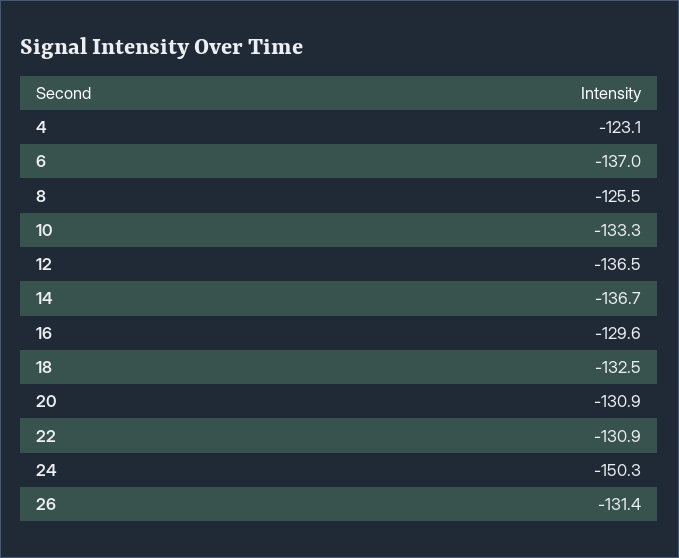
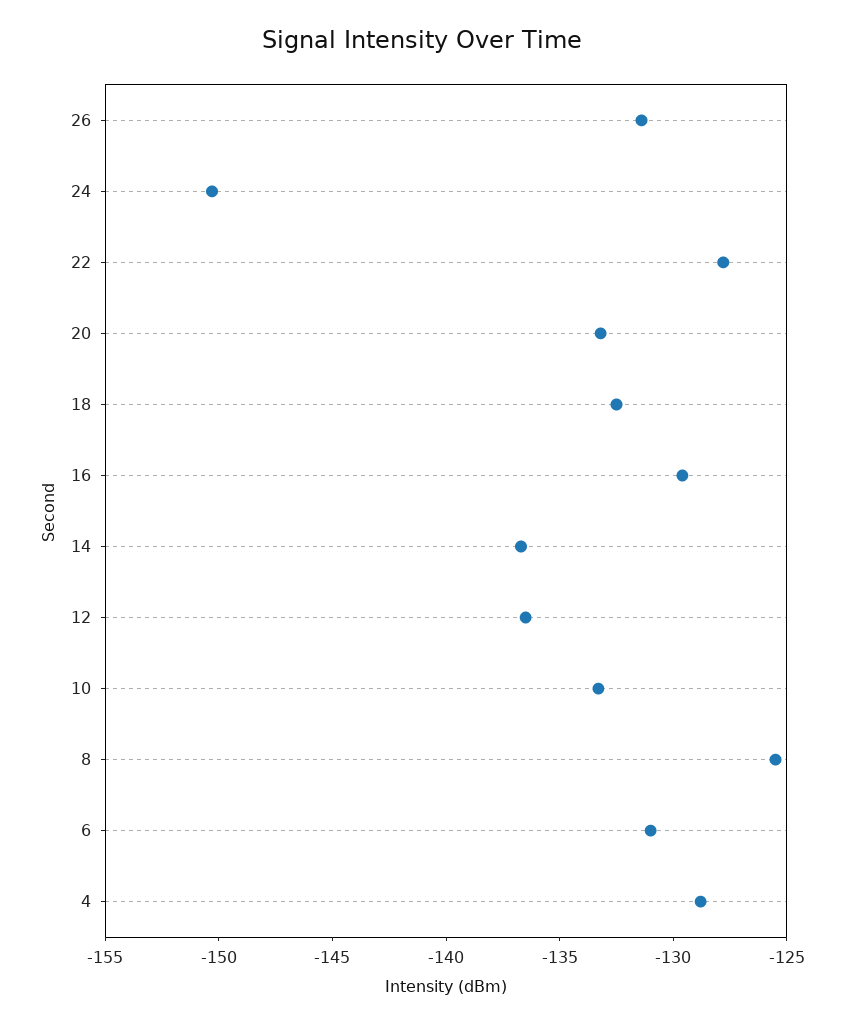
4: -123.1 -> -129
6: -137 -> -131
20: -130.9 -> -133
22: -130.9 -> -128

